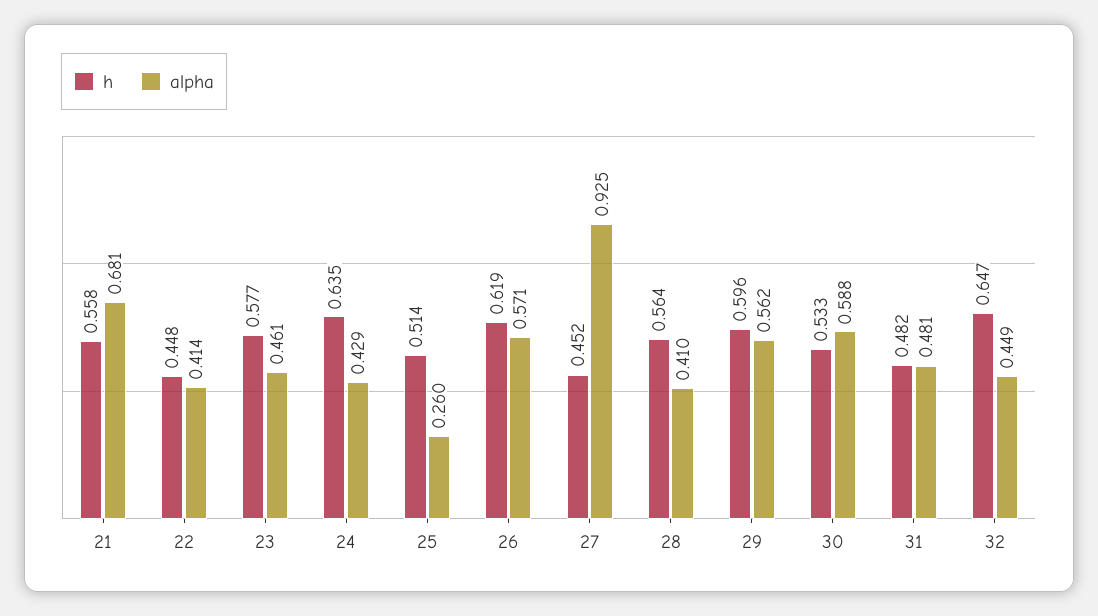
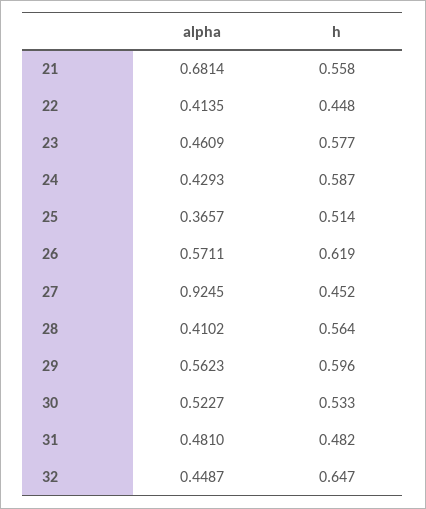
h, 24: 0.635 -> 0.587
alpha, 25: 0.26 -> 0.3657
alpha, 30: 0.588 -> 0.5227

